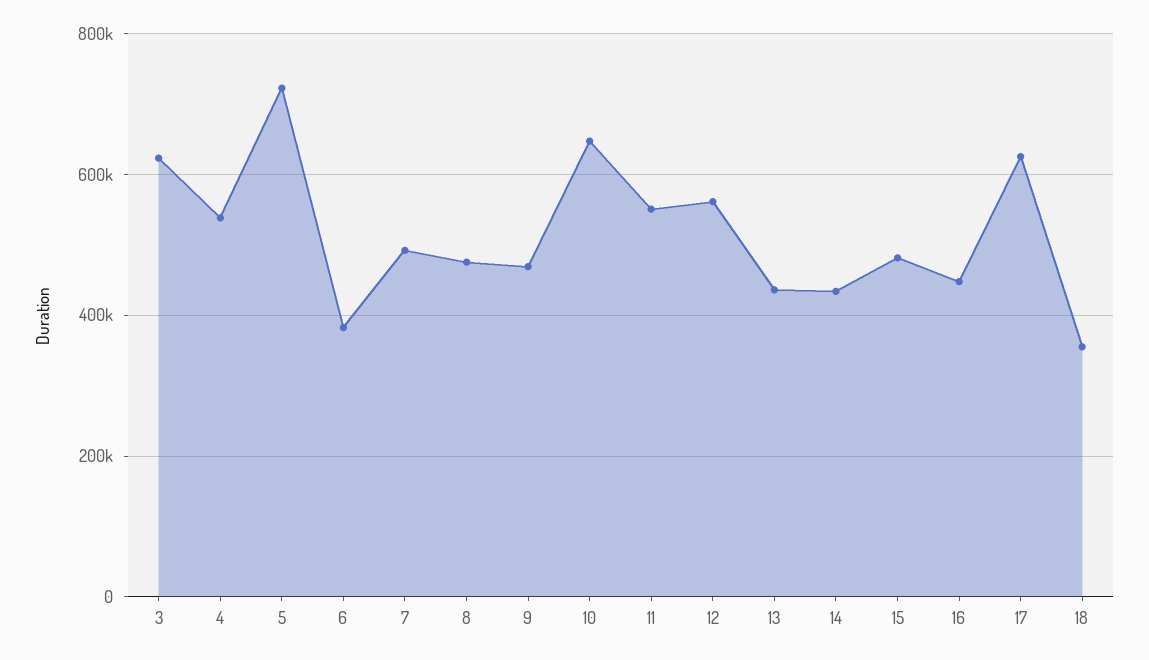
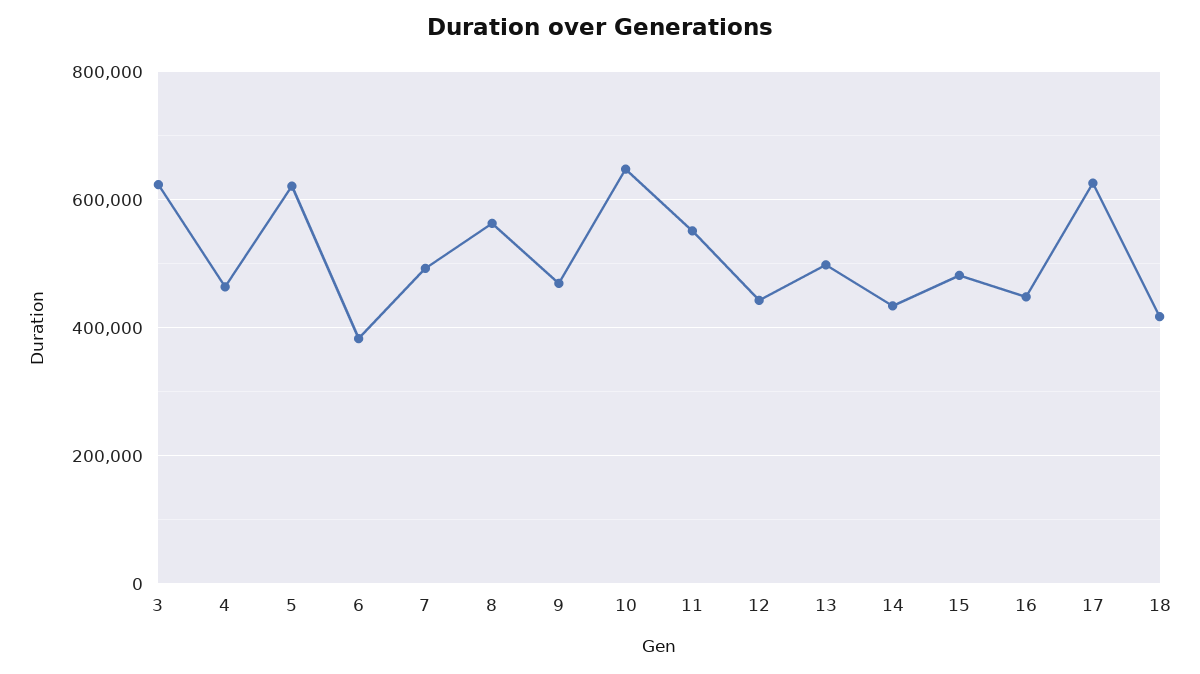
4: 540000 -> 460000
5: 720000 -> 620000
8: 480000 -> 560000
12: 560000 -> 440000
13: 440000 -> 500000
18: 360000 -> 420000

